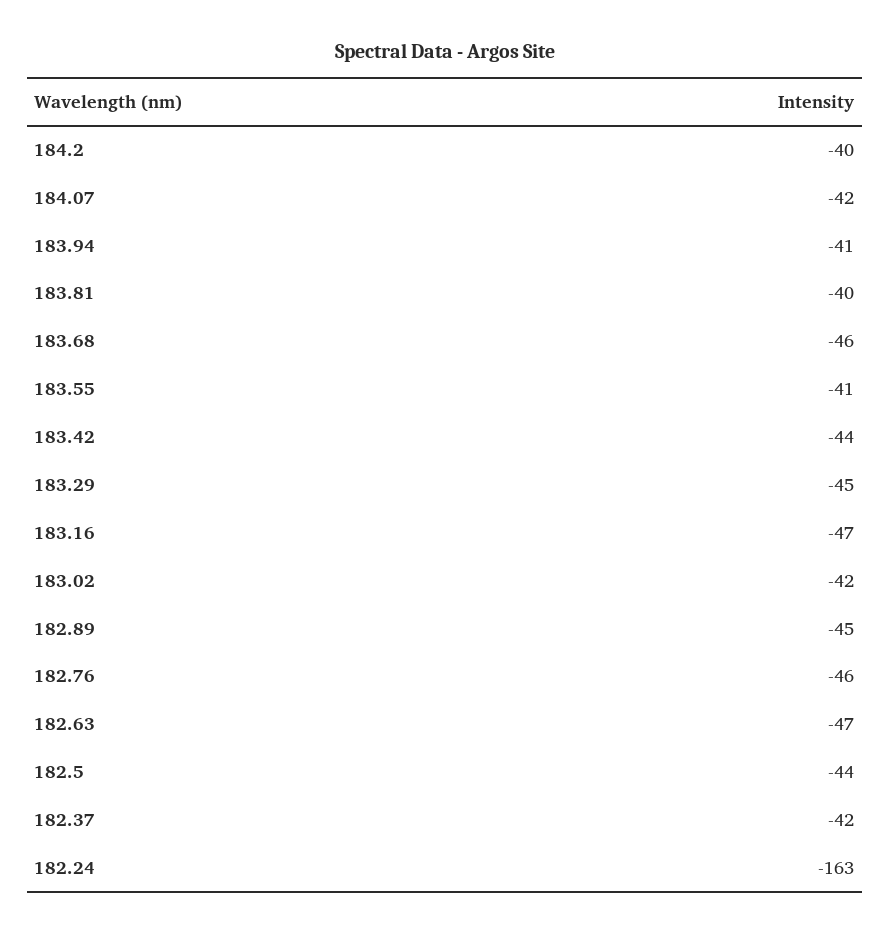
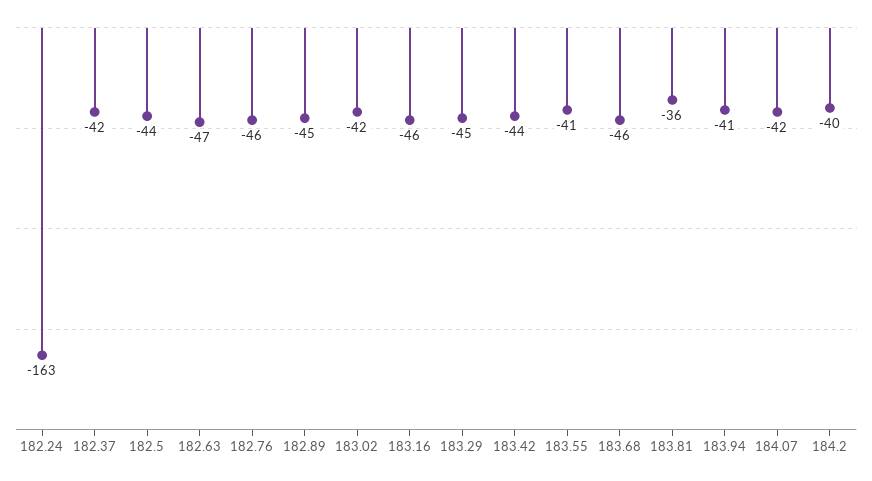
183.81: -40 -> -36
183.16: -47 -> -46

